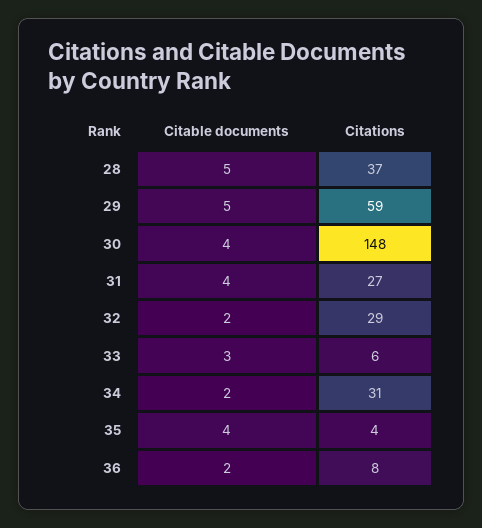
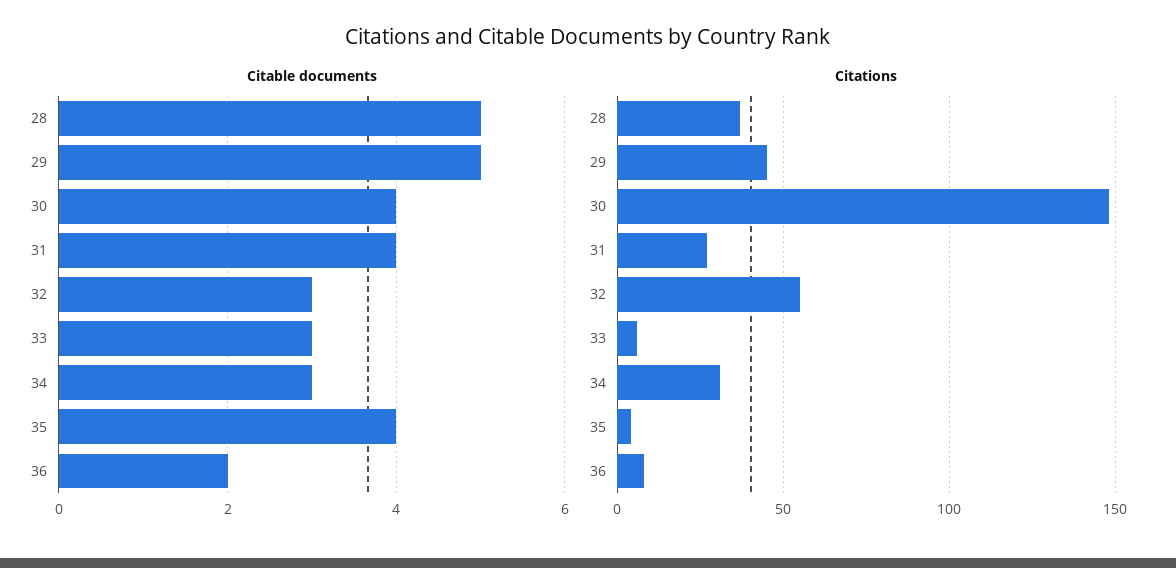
Citations, 29: 59 -> 45
Citable documents, 32: 2 -> 3
Citations, 32: 29 -> 55
Citable documents, 34: 2 -> 3

